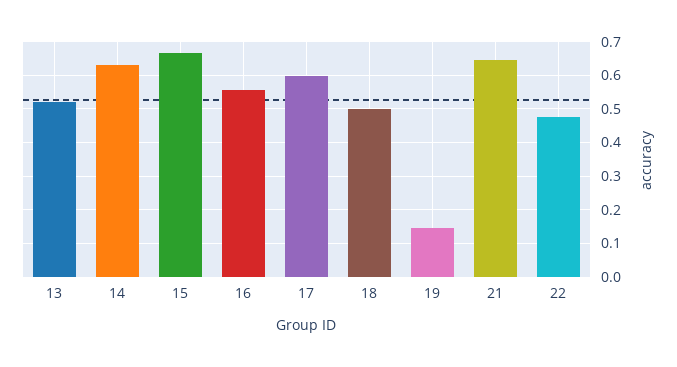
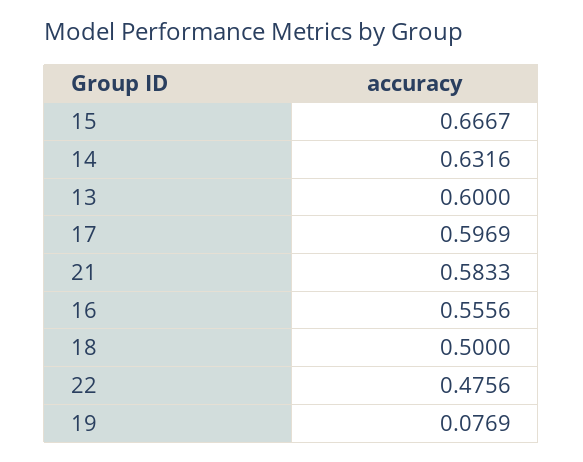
13: 0.52 -> 0.6
19: 0.14 -> 0.0769
21: 0.64 -> 0.5833

